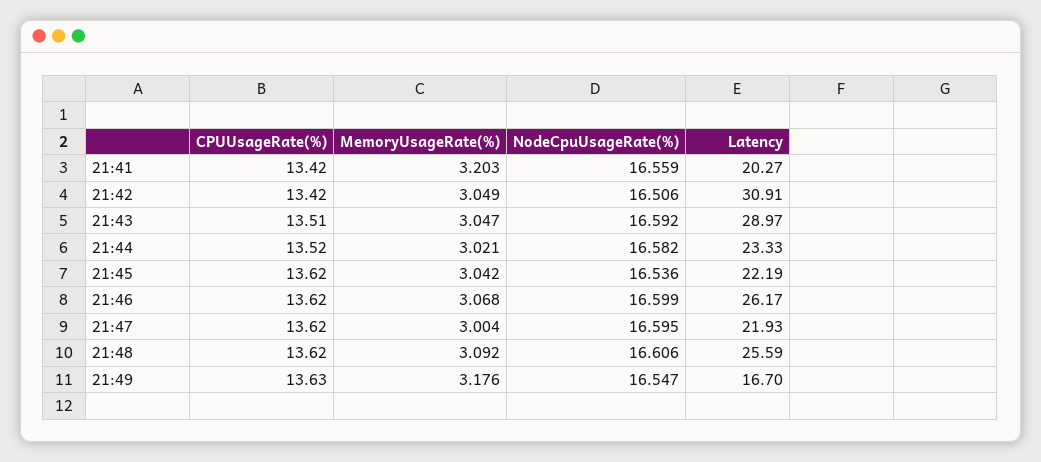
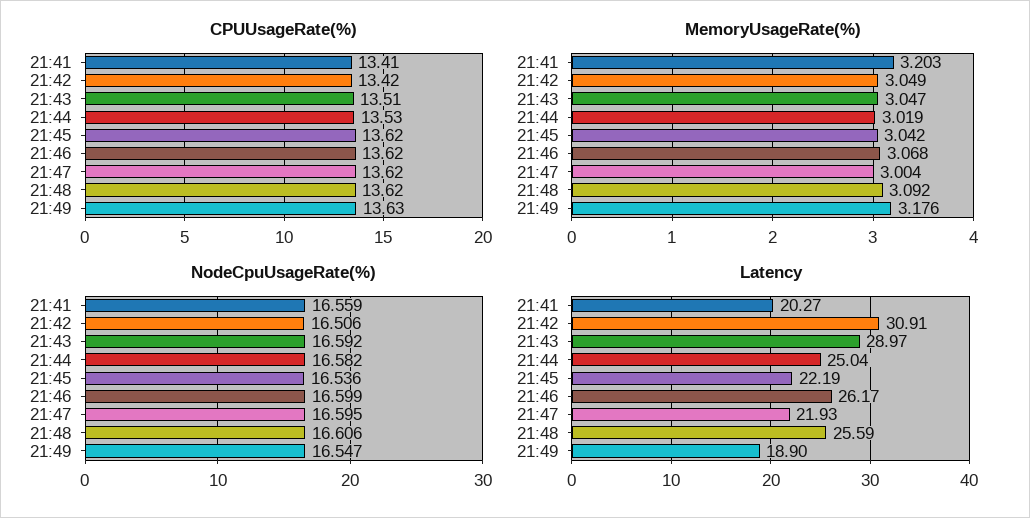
CPUUsageRate(%), 21:41: 13.42 -> 13.41
CPUUsageRate(%), 21:44: 13.52 -> 13.53
MemoryUsageRate(%), 21:44: 3.021 -> 3.019
Latency, 21:44: 23.33 -> 25.04
Latency, 21:49: 16.7 -> 18.9

